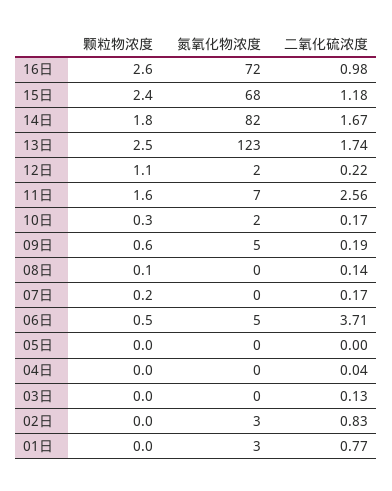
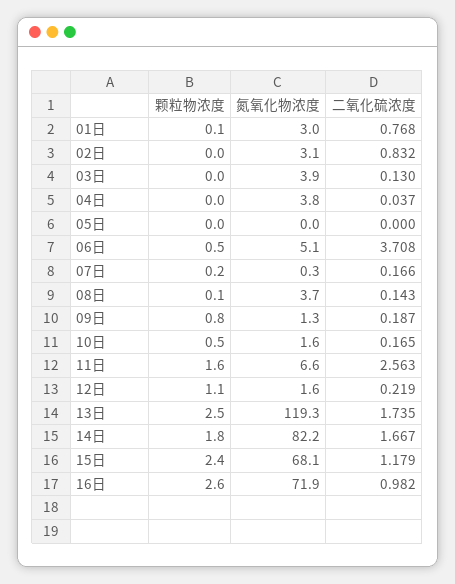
氮氧化物浓度, 13日: 123 -> 119.3
颗粒物浓度, 10日: 0.3 -> 0.5
颗粒物浓度, 09日: 0.6 -> 0.8
氮氧化物浓度, 09日: 5 -> 1.3
氮氧化物浓度, 08日: 0 -> 3.7
氮氧化物浓度, 04日: 0 -> 3.8
氮氧化物浓度, 03日: 0 -> 3.9
颗粒物浓度, 01日: 0 -> 0.1

